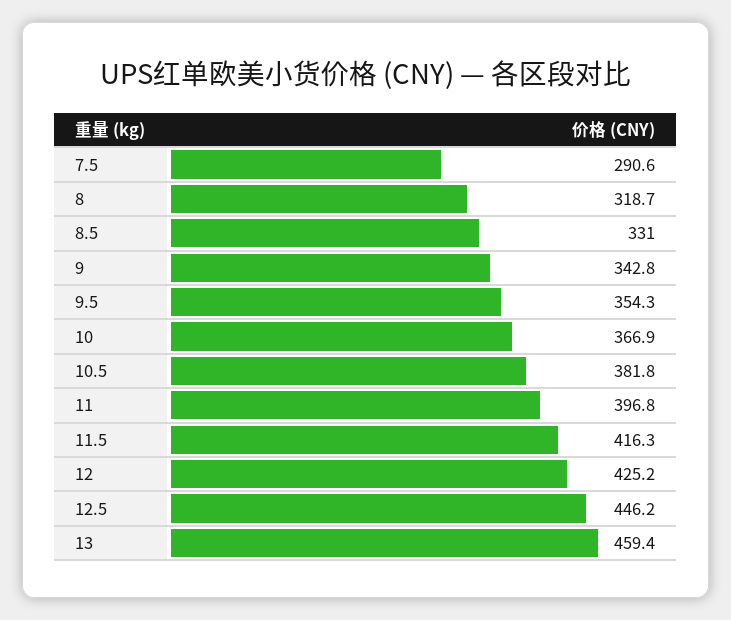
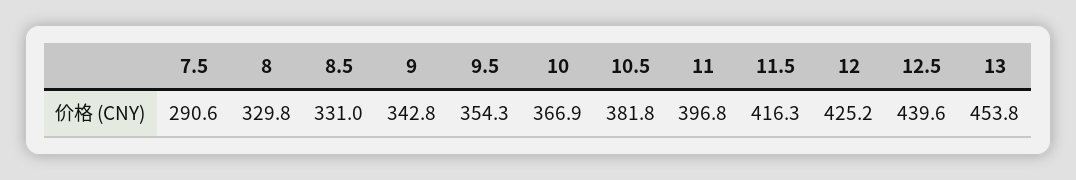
8: 318.7 -> 329.8
12.5: 446.2 -> 439.6
13: 459.4 -> 453.8

